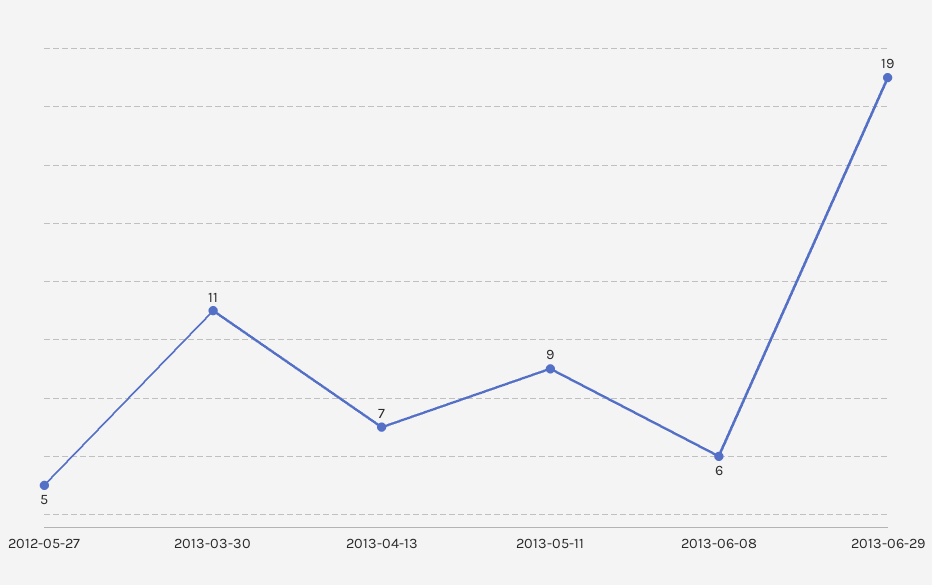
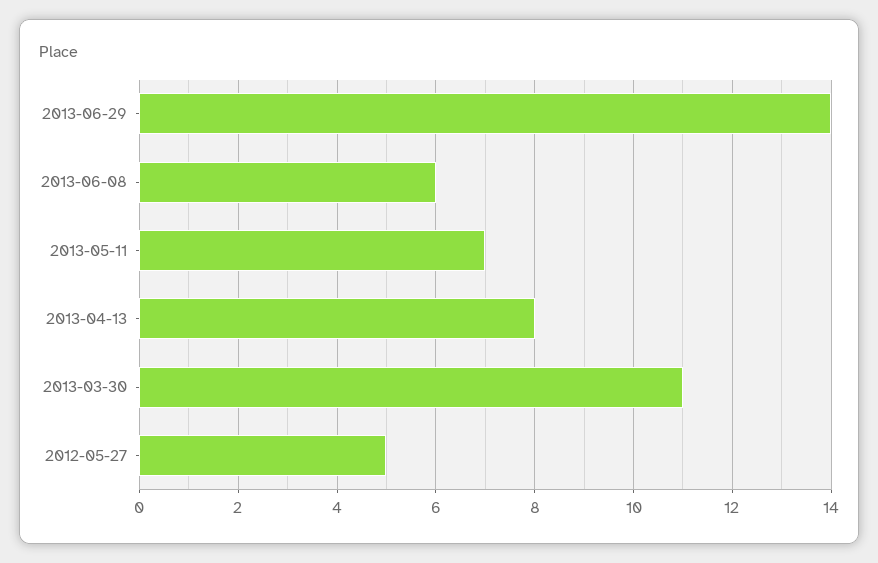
2013-04-13: 7 -> 8
2013-05-11: 9 -> 7
2013-06-29: 19 -> 14

